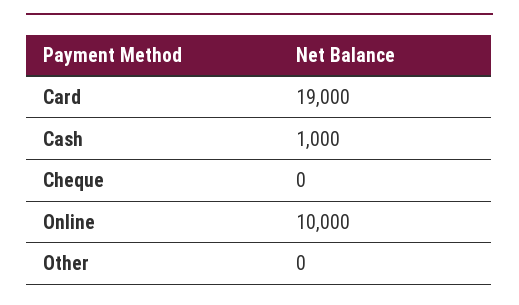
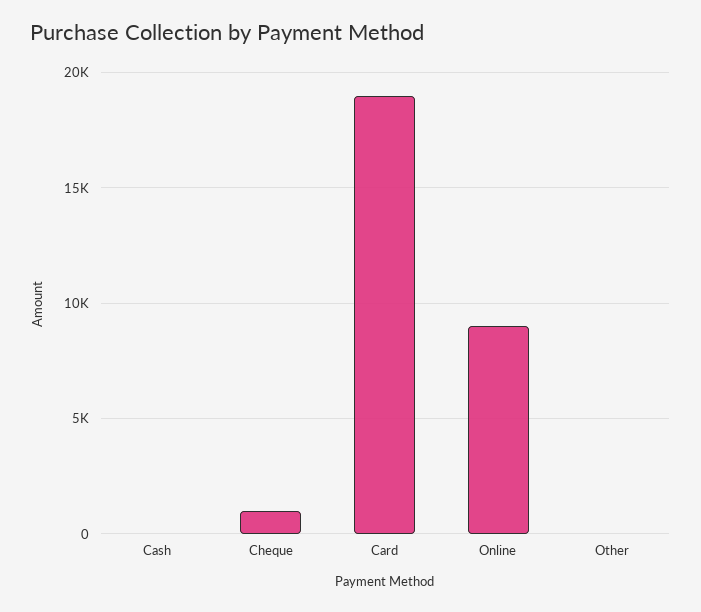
Cash: 1000 -> 0
Cheque: 0 -> 1000
Online: 10000 -> 9000

